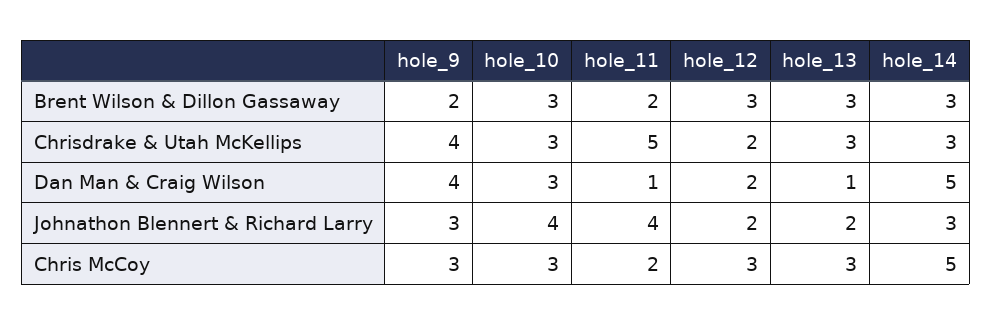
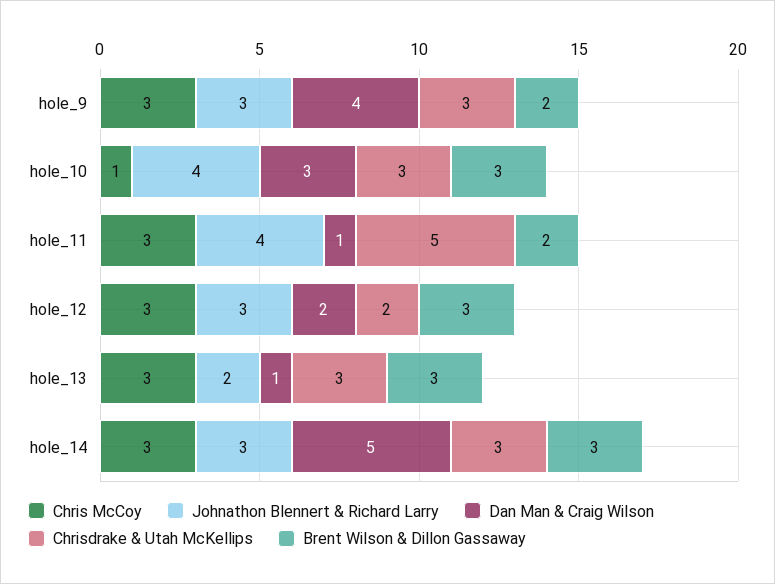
Chrisdrake & Utah McKellips, hole_9: 4 -> 3
Johnathon Blennert & Richard Larry, hole_12: 2 -> 3
Chris McCoy, hole_10: 3 -> 1
Chris McCoy, hole_11: 2 -> 3
Chris McCoy, hole_14: 5 -> 3

